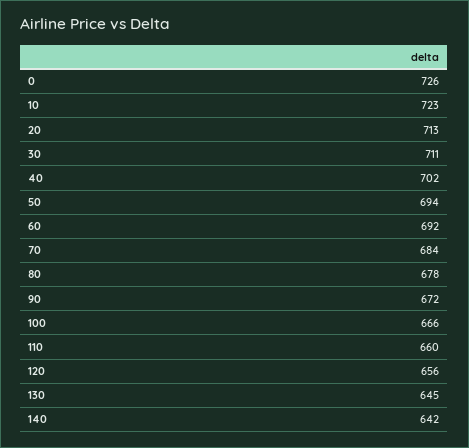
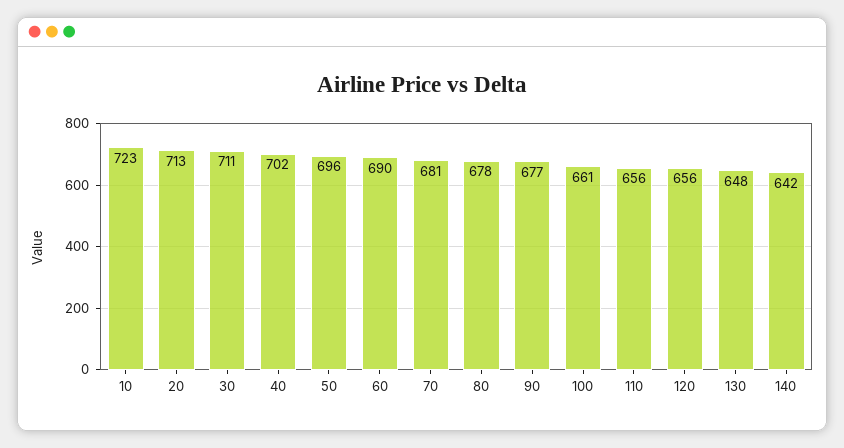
0: 726 -> none
50: 694 -> 696
60: 692 -> 690
70: 684 -> 681
90: 672 -> 677
100: 666 -> 661
110: 660 -> 656
130: 645 -> 648

